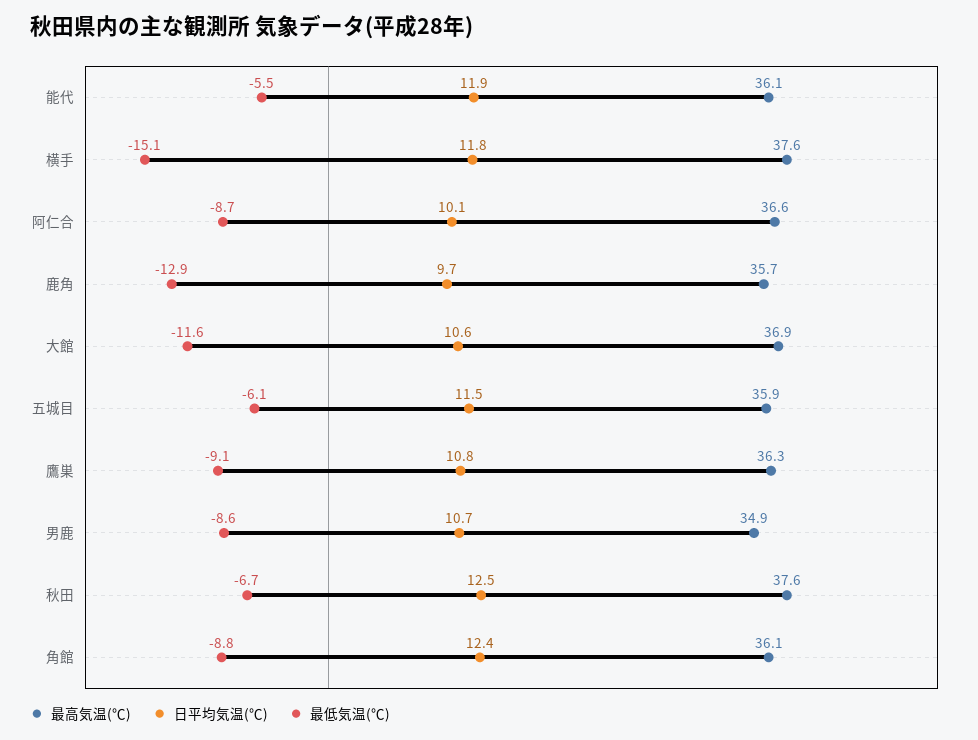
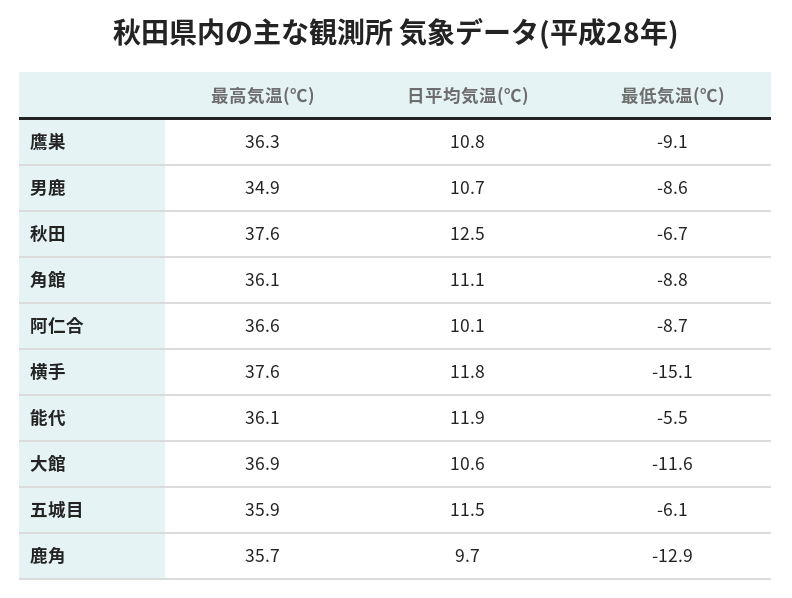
日平均気温(℃), 角館: 12.4 -> 11.1

